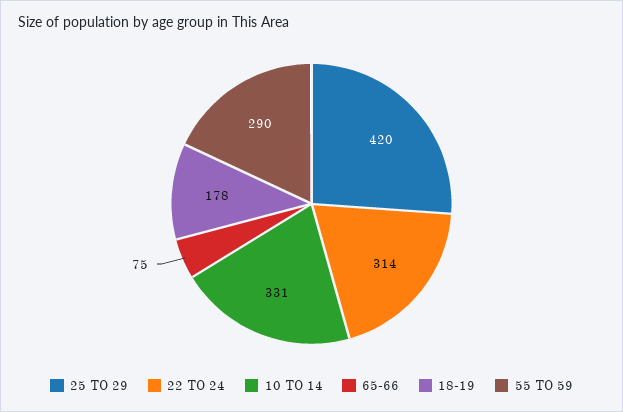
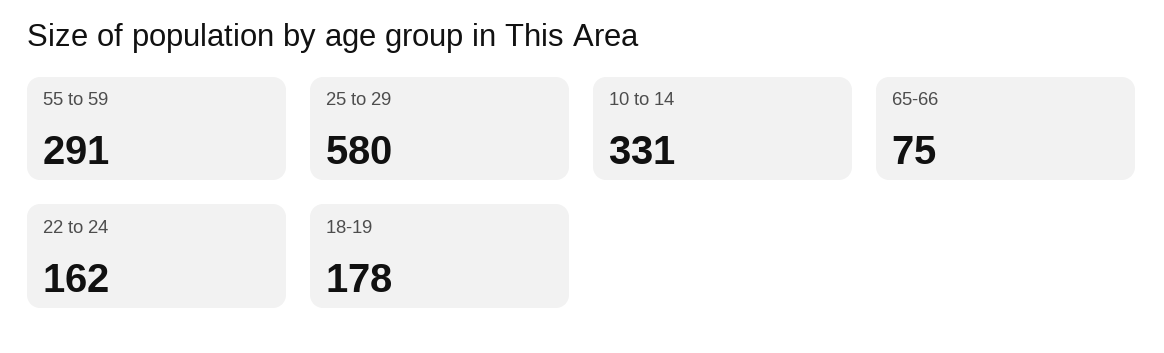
25 TO 29: 420 -> 580
22 TO 24: 314 -> 162
55 TO 59: 290 -> 291

